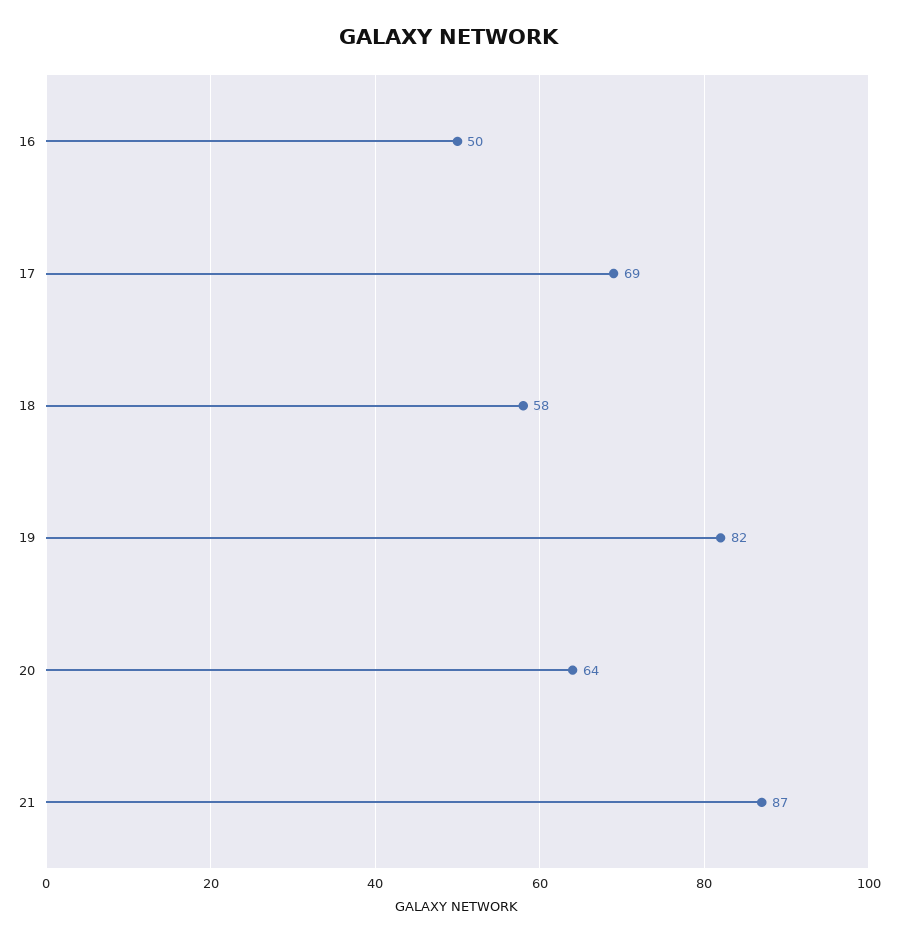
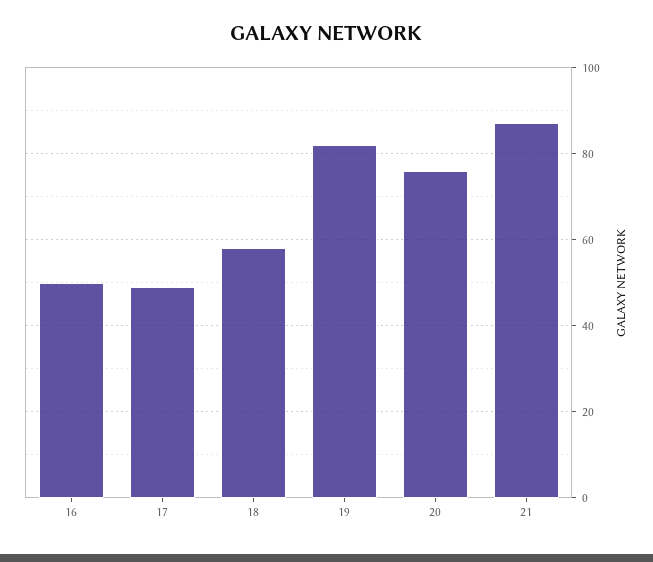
17: 69 -> 50
20: 64 -> 75

